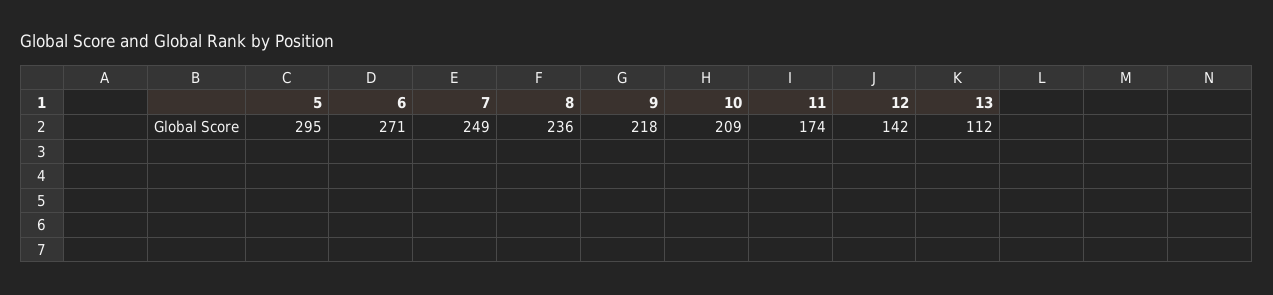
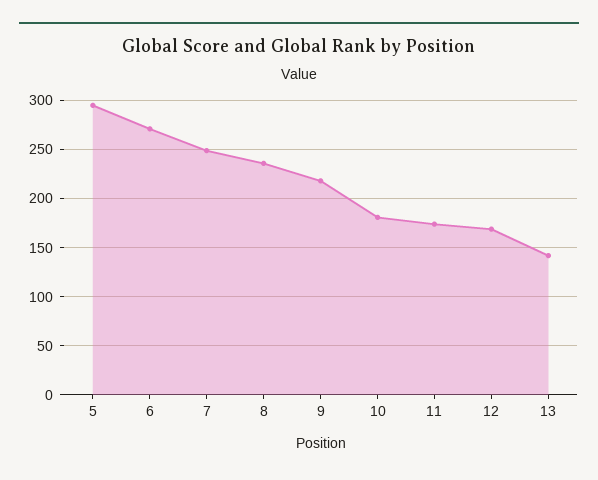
10: 209 -> 180
12: 142 -> 170
13: 112 -> 140

